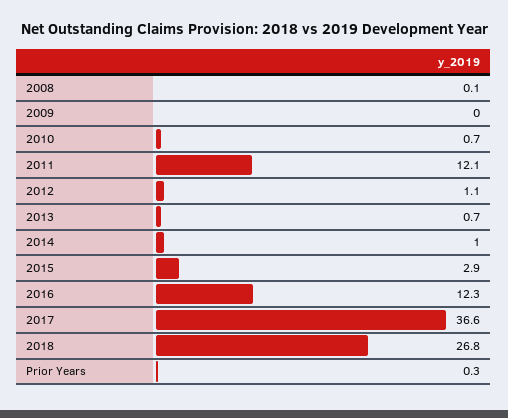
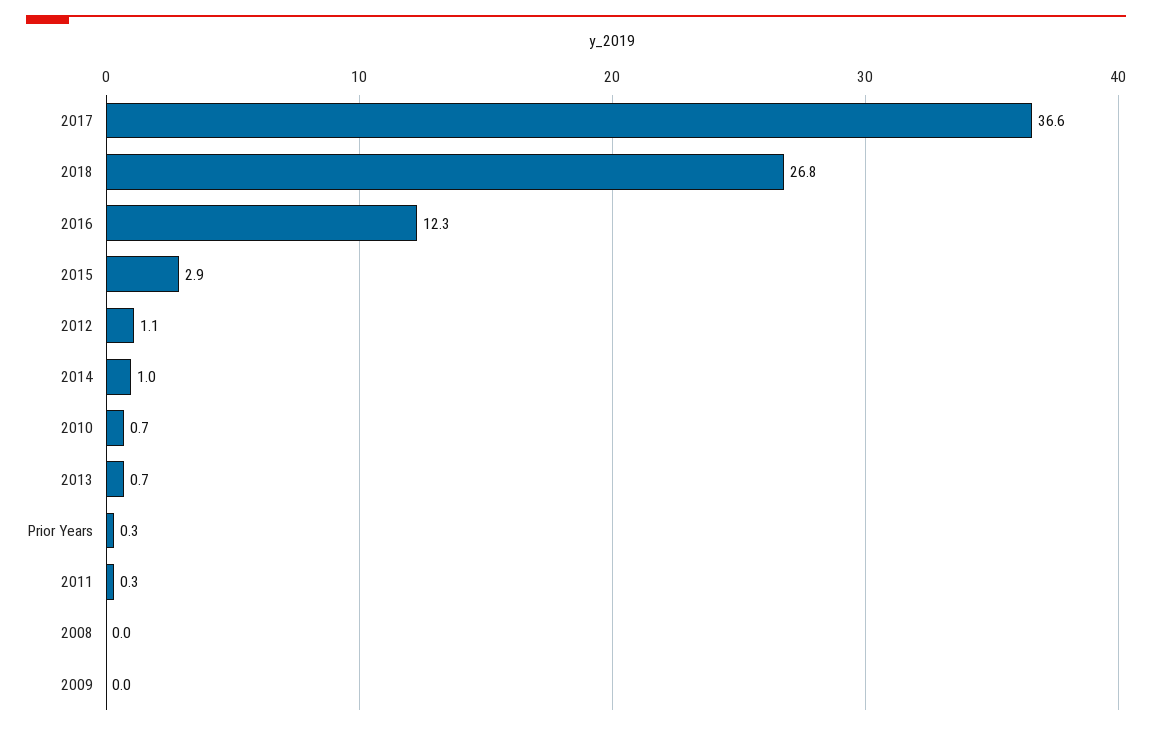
2008: 0.1 -> 0
2011: 12.1 -> 0.3

